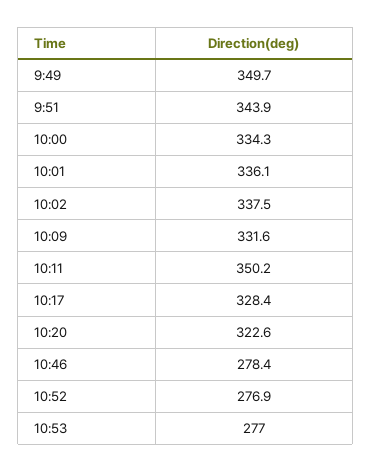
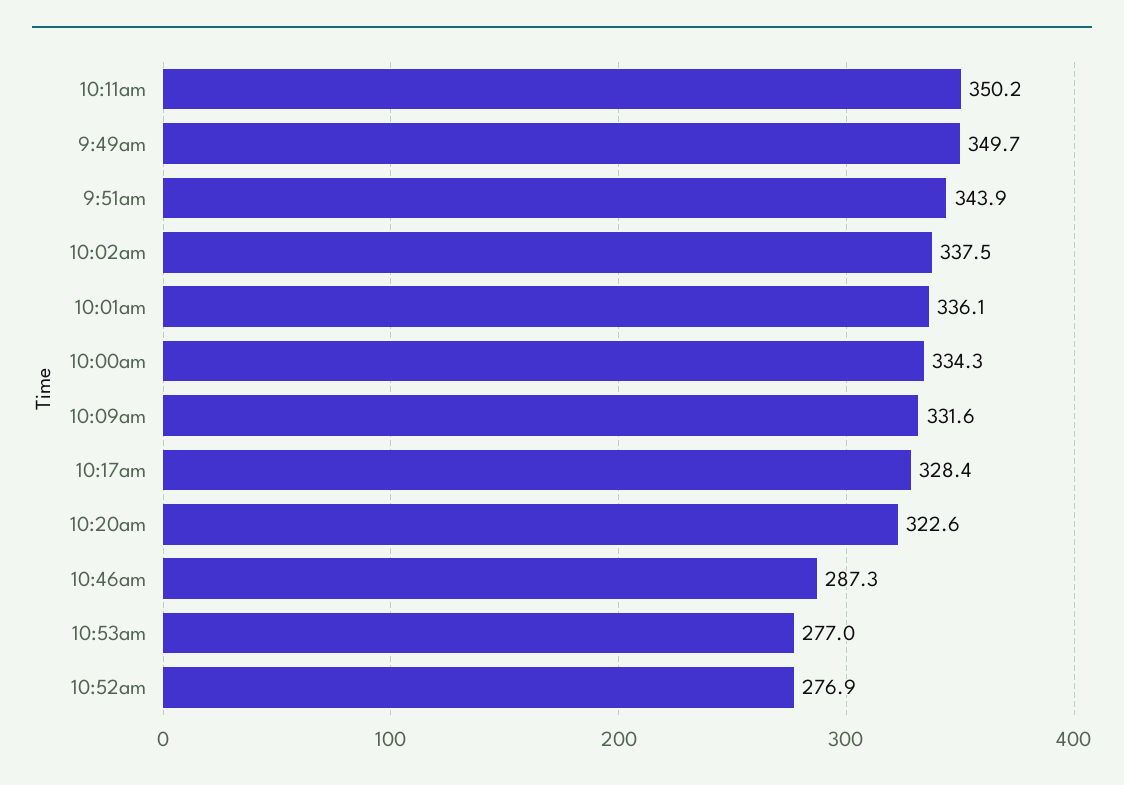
10:46: 278.4 -> 287.3

